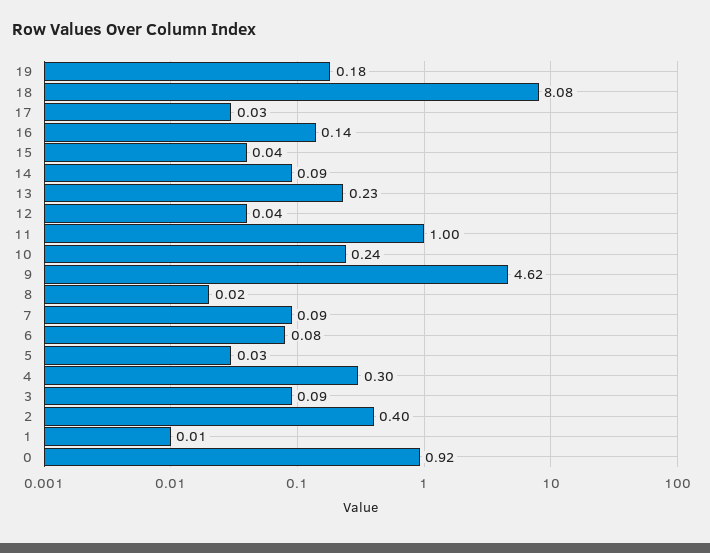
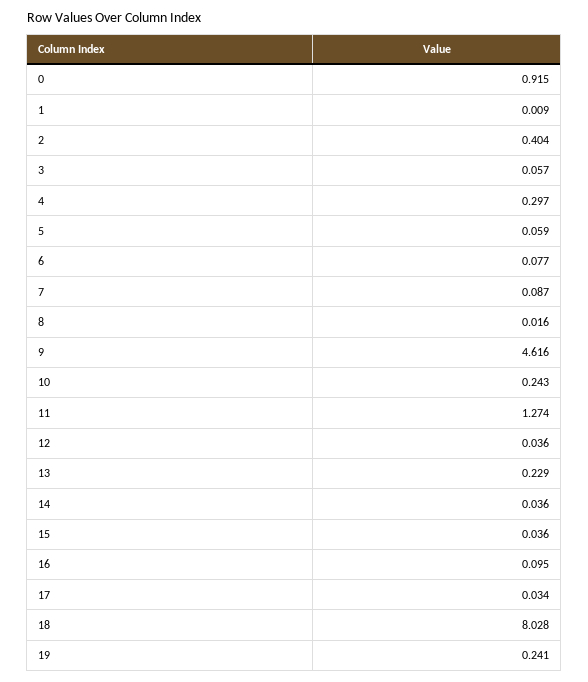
19: 0.18 -> 0.241
18: 8.08 -> 8.028
16: 0.14 -> 0.095
14: 0.09 -> 0.036
11: 1 -> 1.274
5: 0.03 -> 0.059
3: 0.09 -> 0.057

